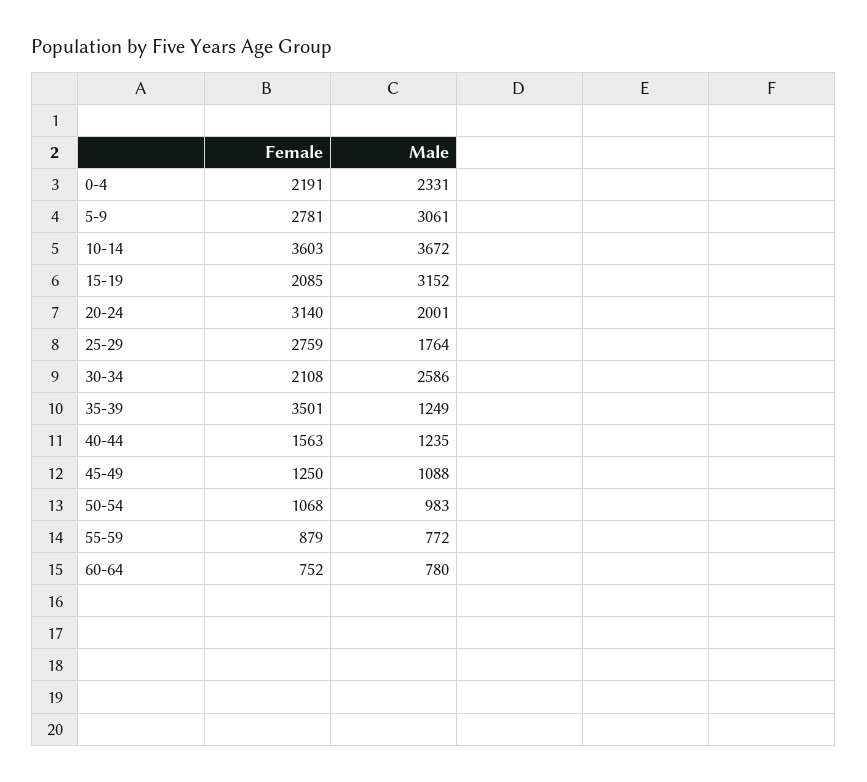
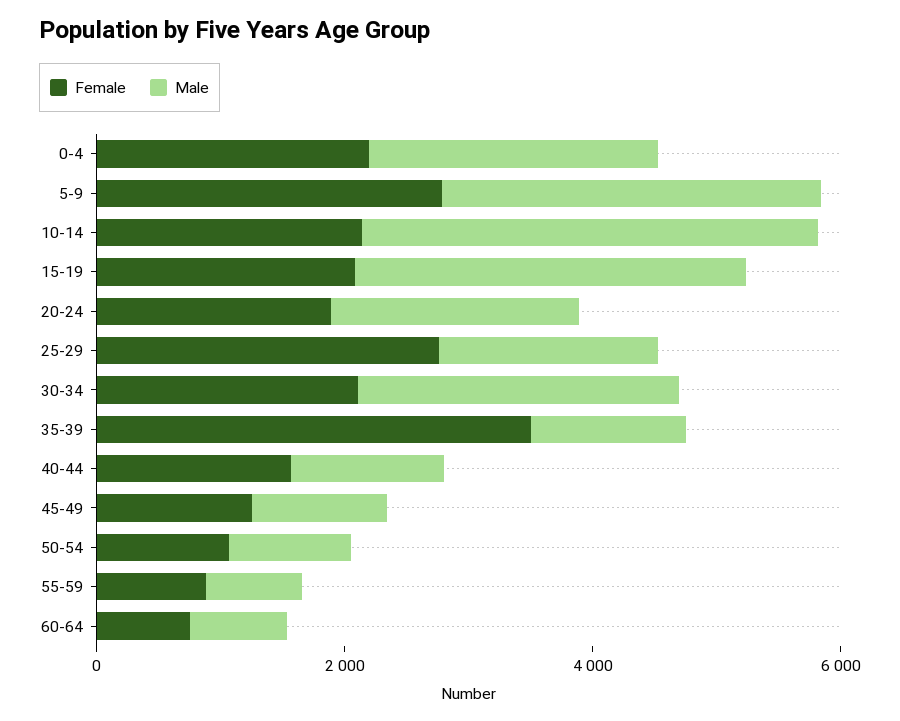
Female, 10-14: 3603 -> 2000
Female, 20-24: 3140 -> 2000

